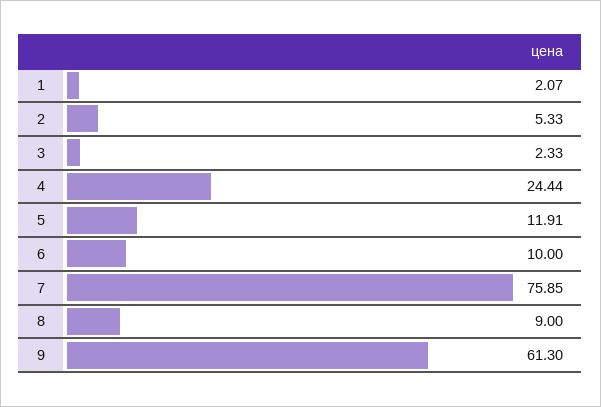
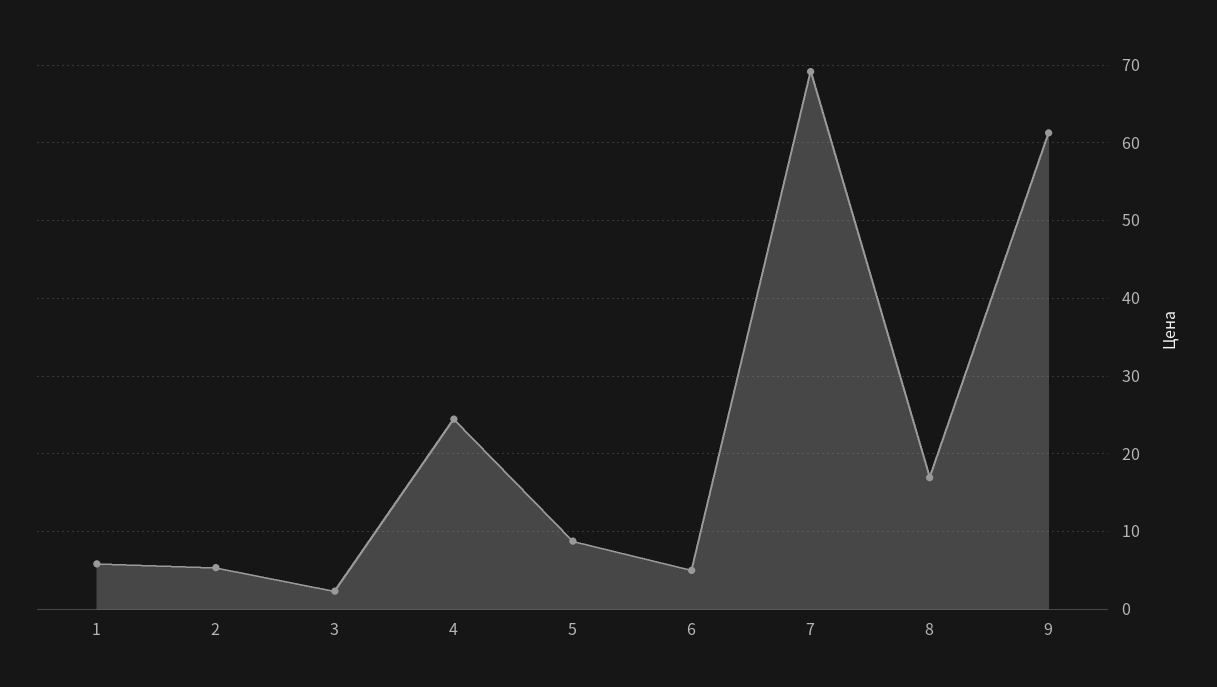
1: 2.07 -> 6
5: 11.91 -> 9
6: 10 -> 5
7: 75.85 -> 69
8: 9 -> 17

